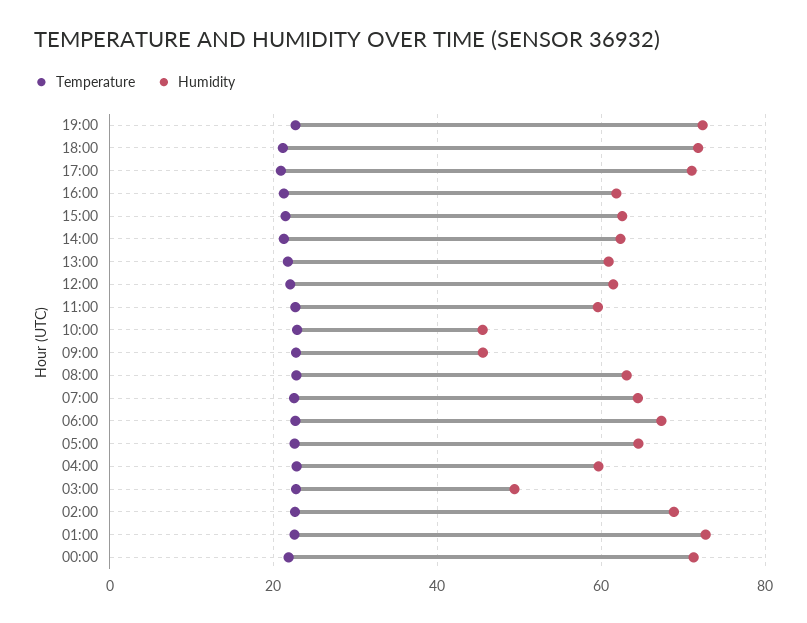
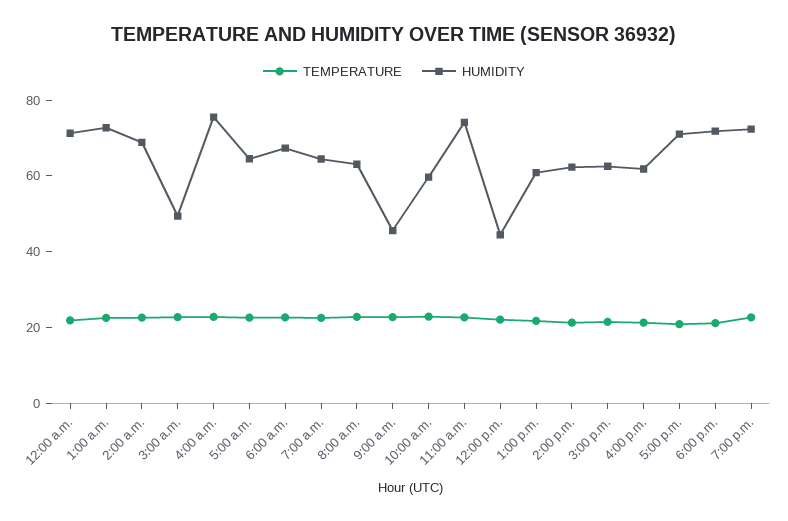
Humidity, 12:00: 62 -> 45
Humidity, 11:00: 60 -> 75
Humidity, 10:00: 46 -> 60
Humidity, 04:00: 60 -> 75

